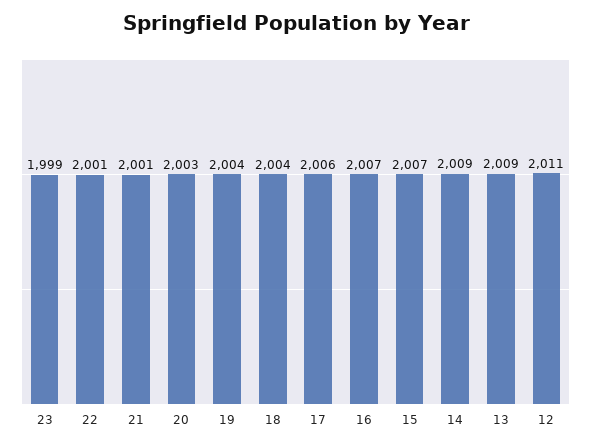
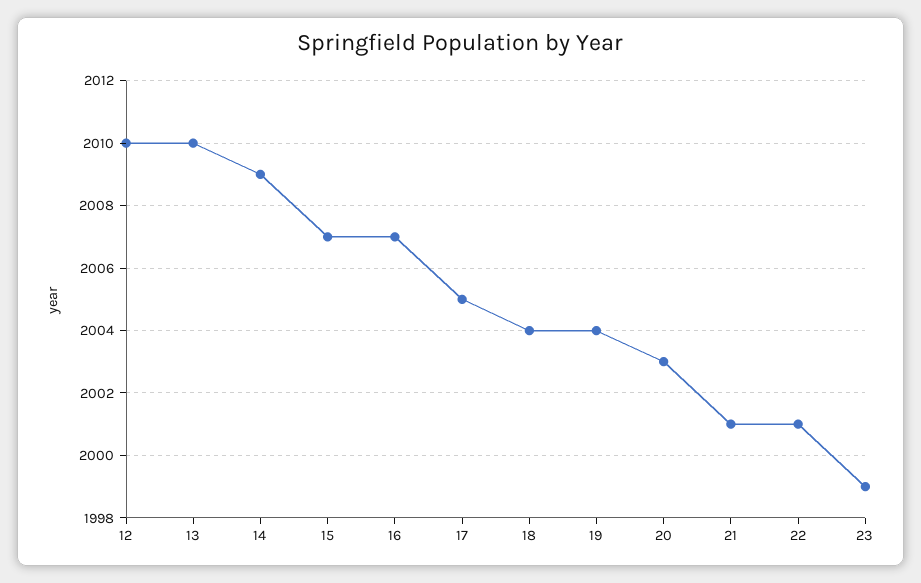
17: 2006 -> 2005
13: 2009 -> 2010
12: 2011 -> 2010

